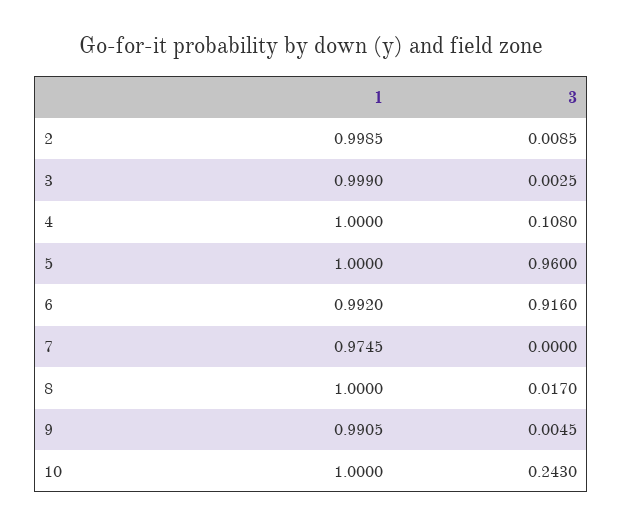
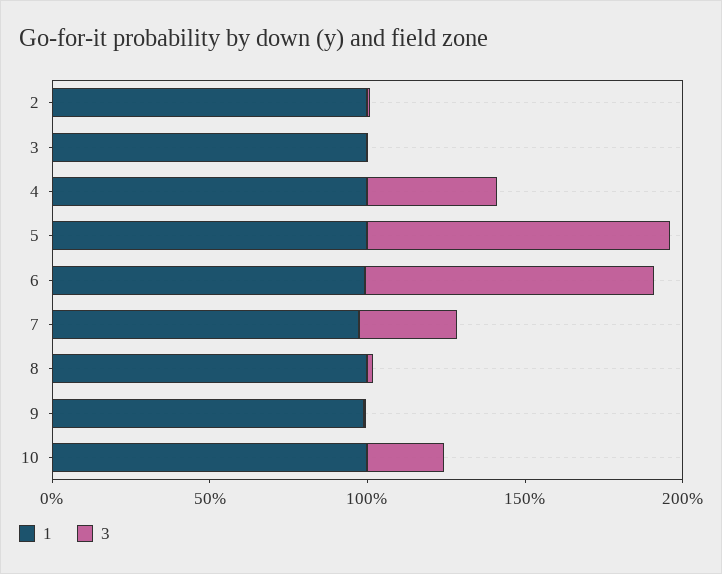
3, 4: 0.108 -> 0.4
3, 7: 0 -> 0.3

